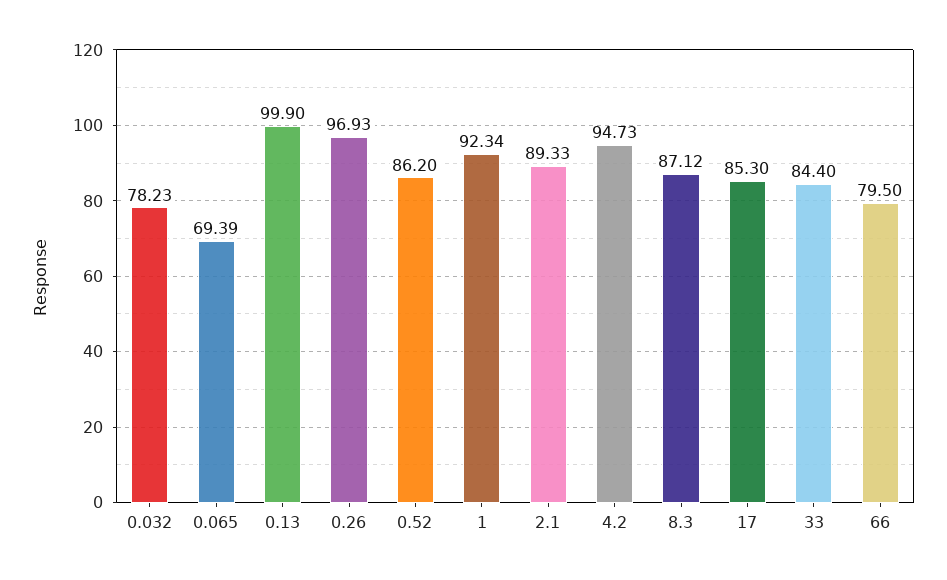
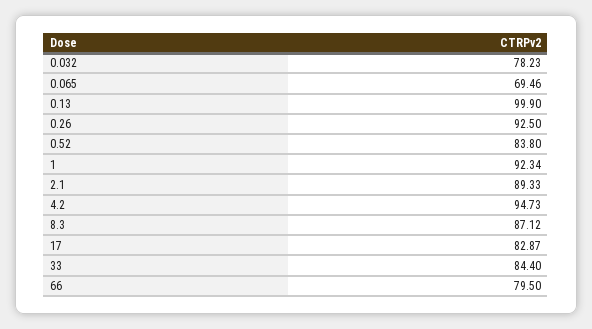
0.065: 69.39 -> 69.46
0.26: 96.93 -> 92.5
0.52: 86.2 -> 83.8
17: 85.3 -> 82.87

